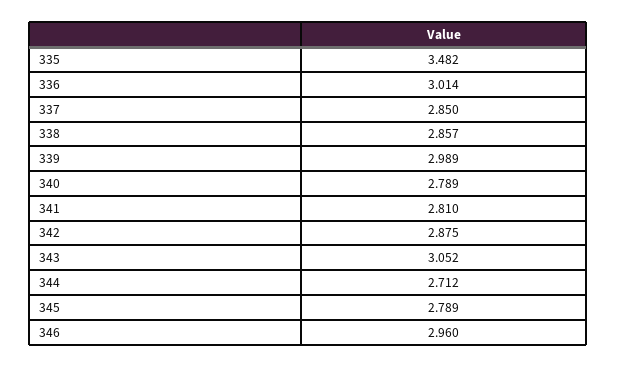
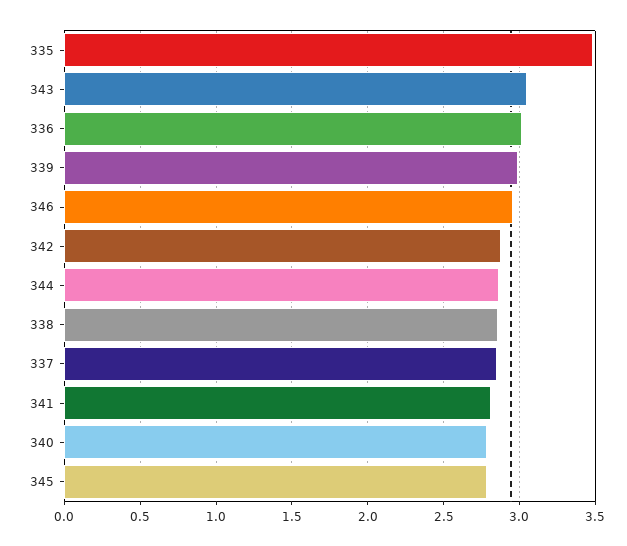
344: 2.712 -> 2.85

